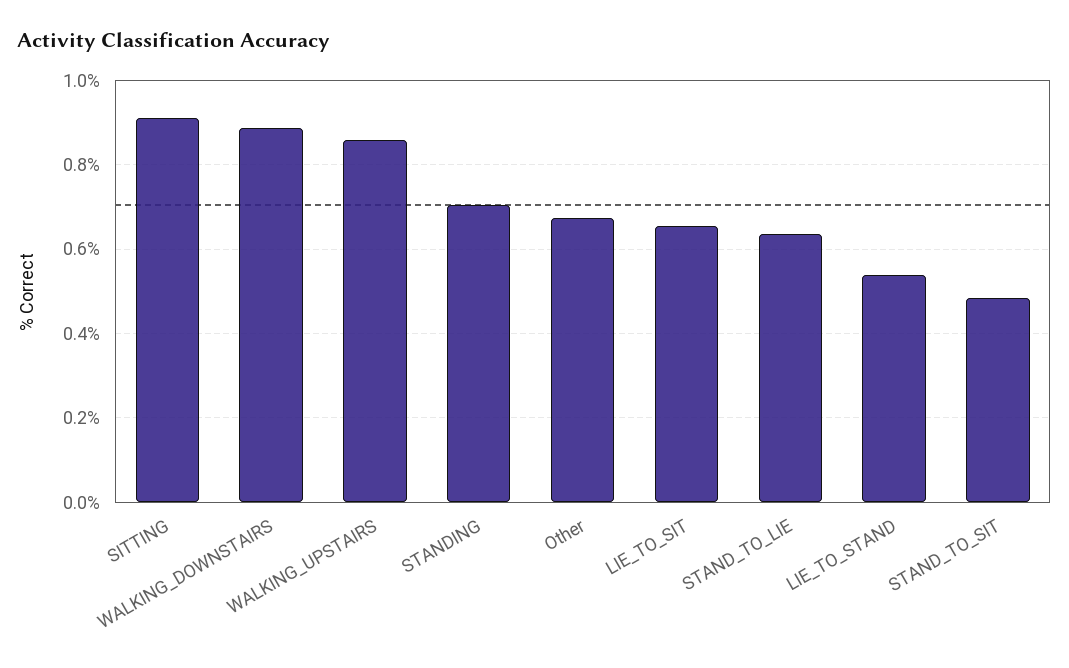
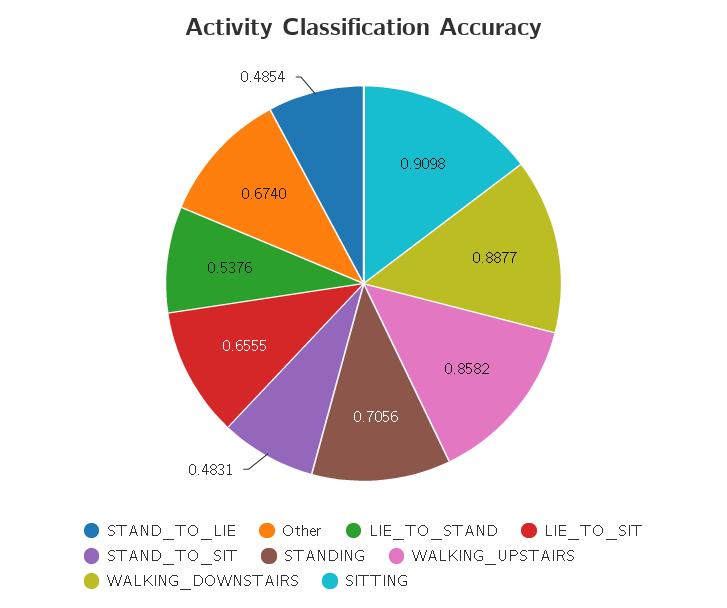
STAND_TO_LIE: 0.64 -> 0.4854

